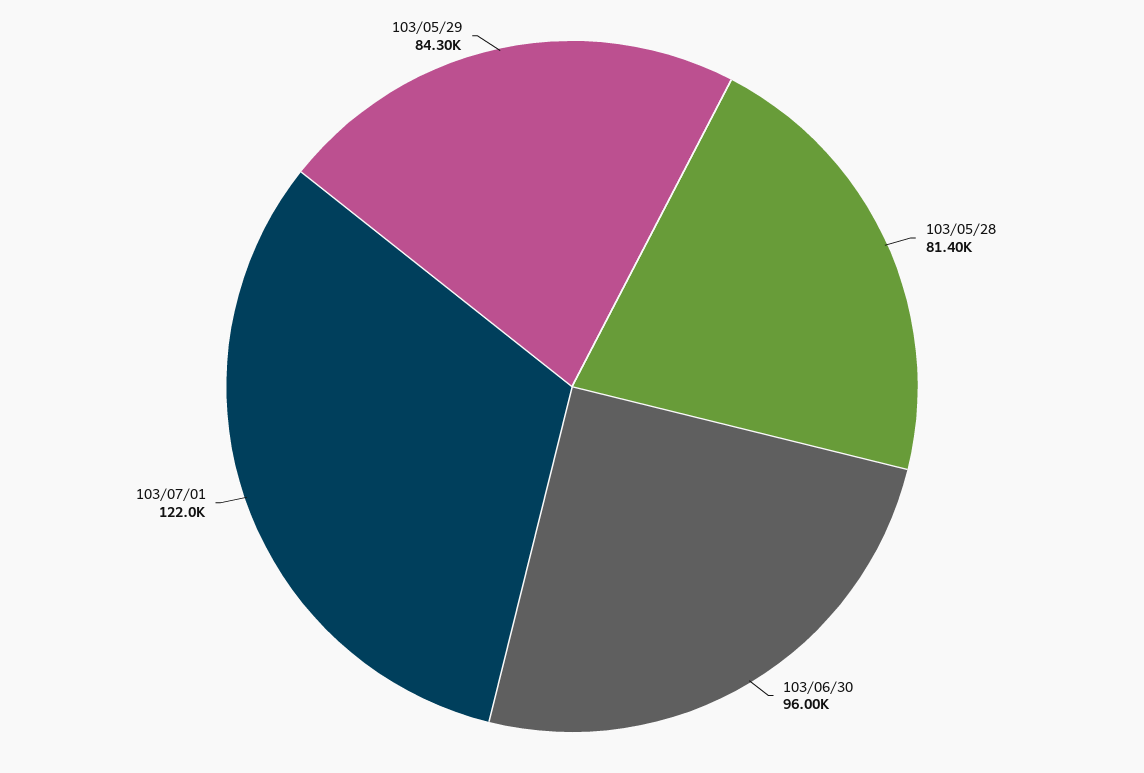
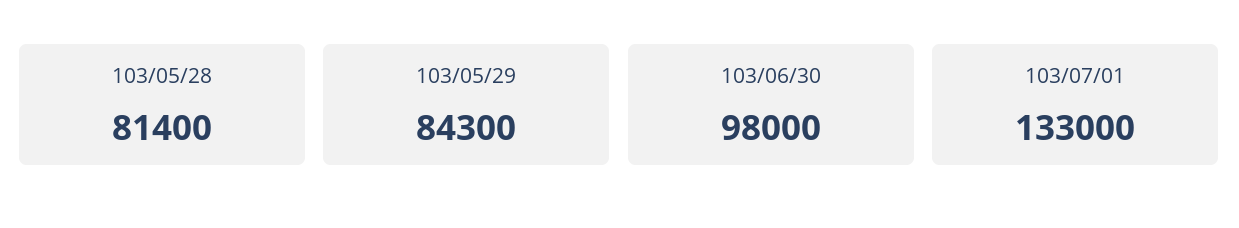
103/06/30: 96000 -> 98000
103/07/01: 122000 -> 133000

